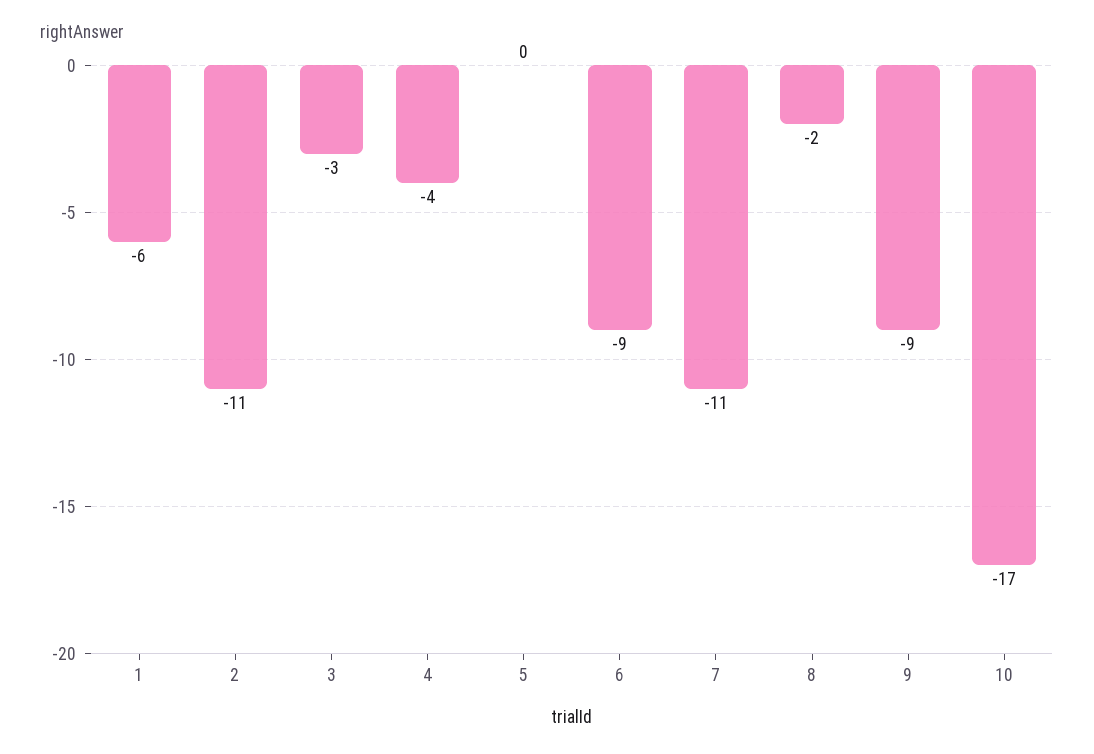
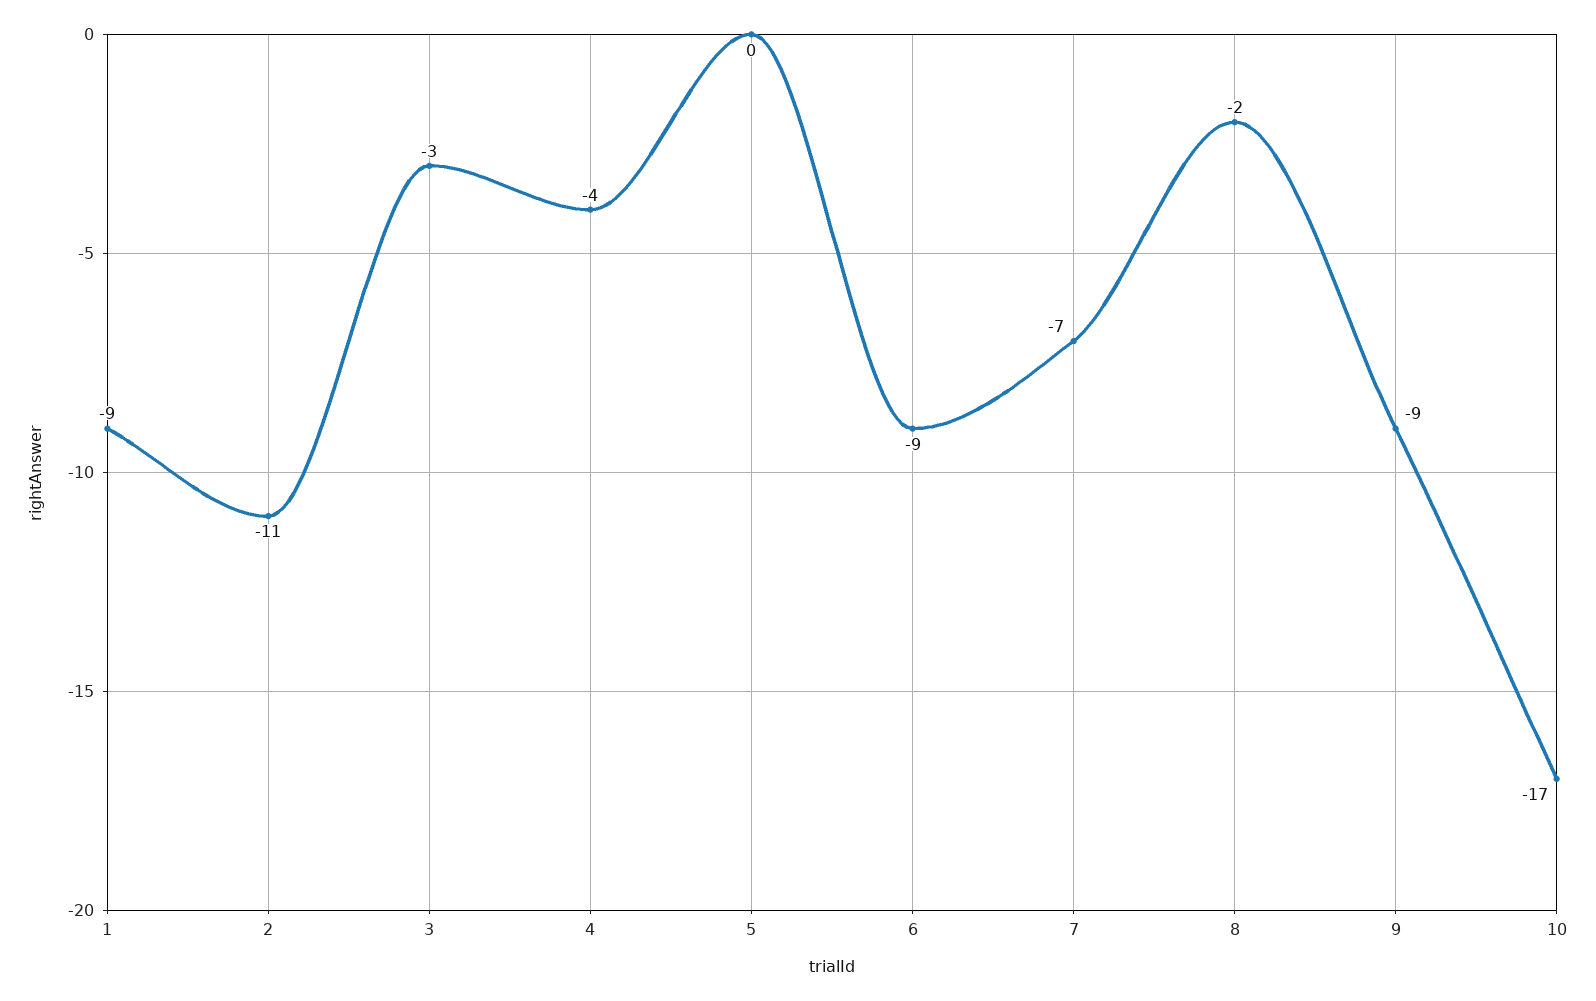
1: -6 -> -9
7: -11 -> -7

